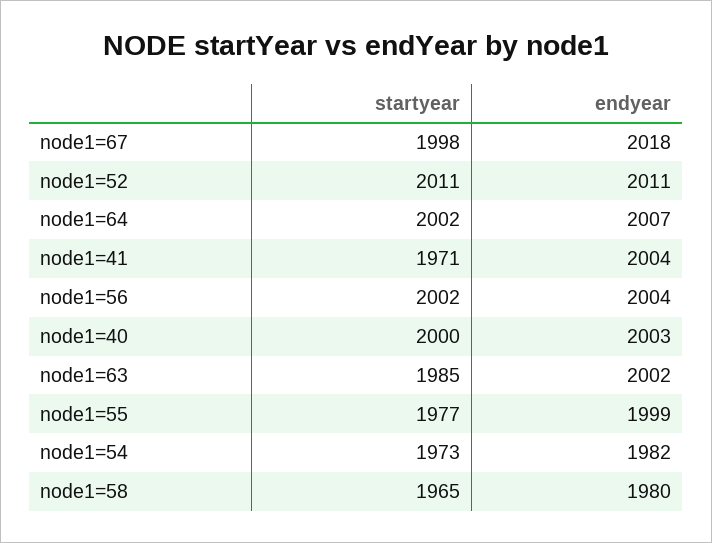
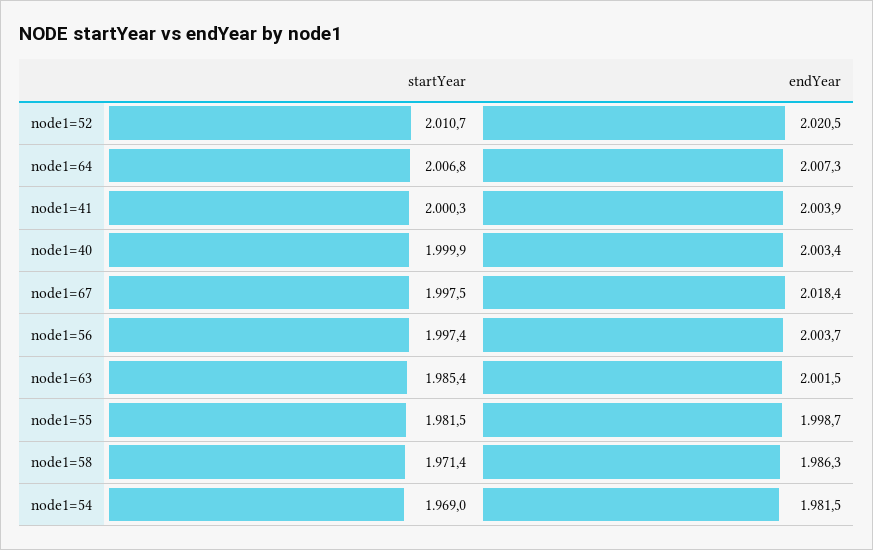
endyear, node1=52: 2011 -> 2020.5
startyear, node1=64: 2002 -> 2006.8
startyear, node1=41: 1971 -> 2000.3
startyear, node1=56: 2002 -> 1997.4
startyear, node1=55: 1977 -> 1981.5
startyear, node1=54: 1973 -> 1969
startyear, node1=58: 1965 -> 1971.4
endyear, node1=58: 1980 -> 1986.3

